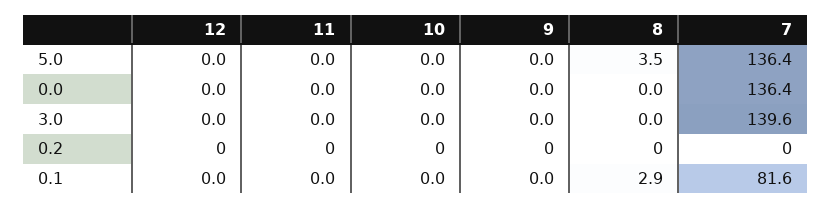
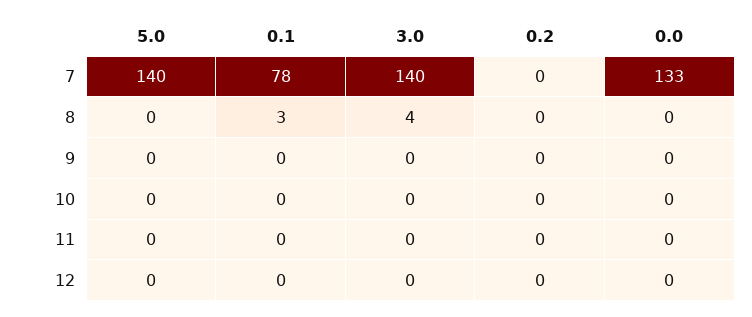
8, 5.0: 3.5 -> 0
7, 5.0: 136.4 -> 140
7, 0.0: 136.4 -> 133
8, 3.0: 0 -> 4
7, 0.1: 81.6 -> 78

